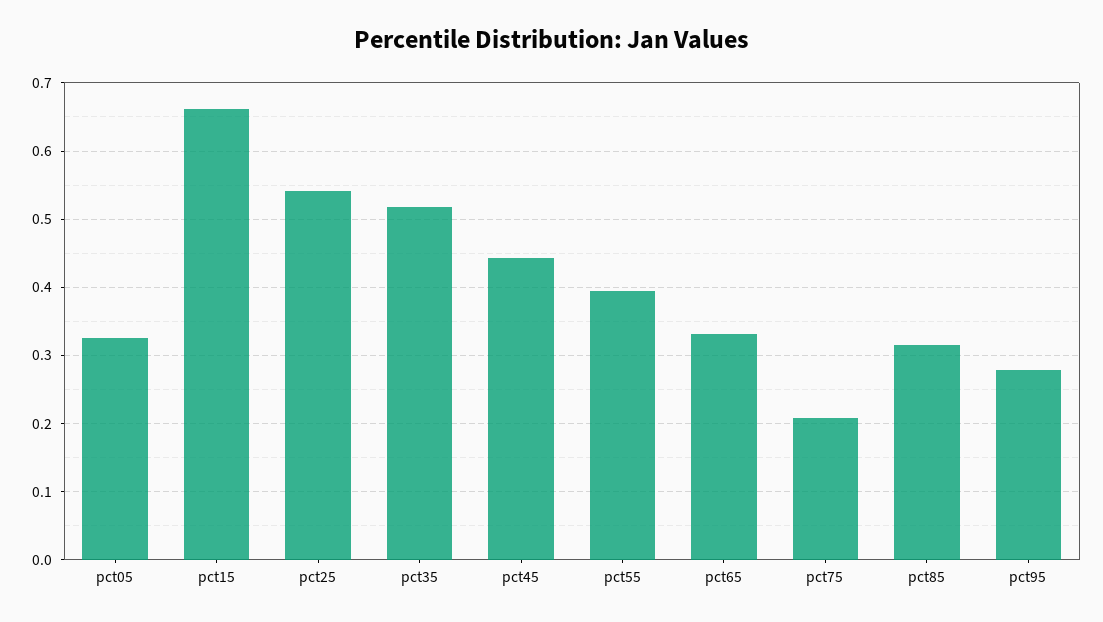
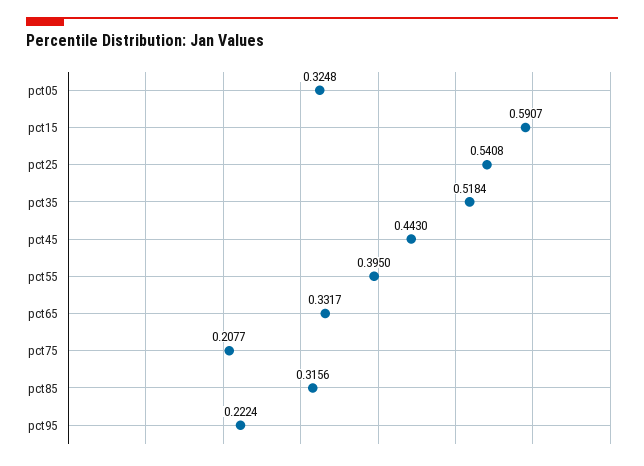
pct15: 0.66 -> 0.5907
pct95: 0.28 -> 0.2224

